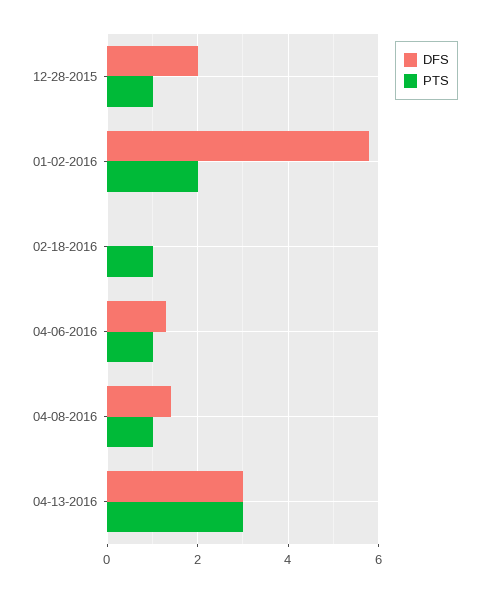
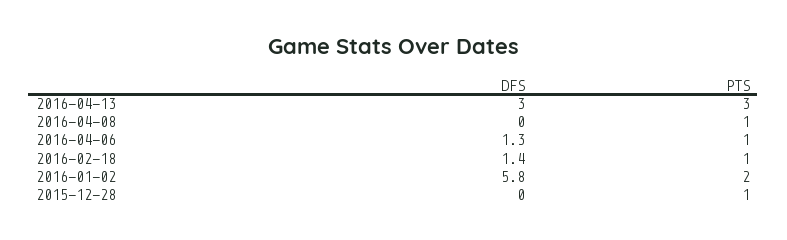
DFS, 12-28-2015: 2 -> 0
DFS, 02-18-2016: 0 -> 1.4
DFS, 04-08-2016: 1.5 -> 0

